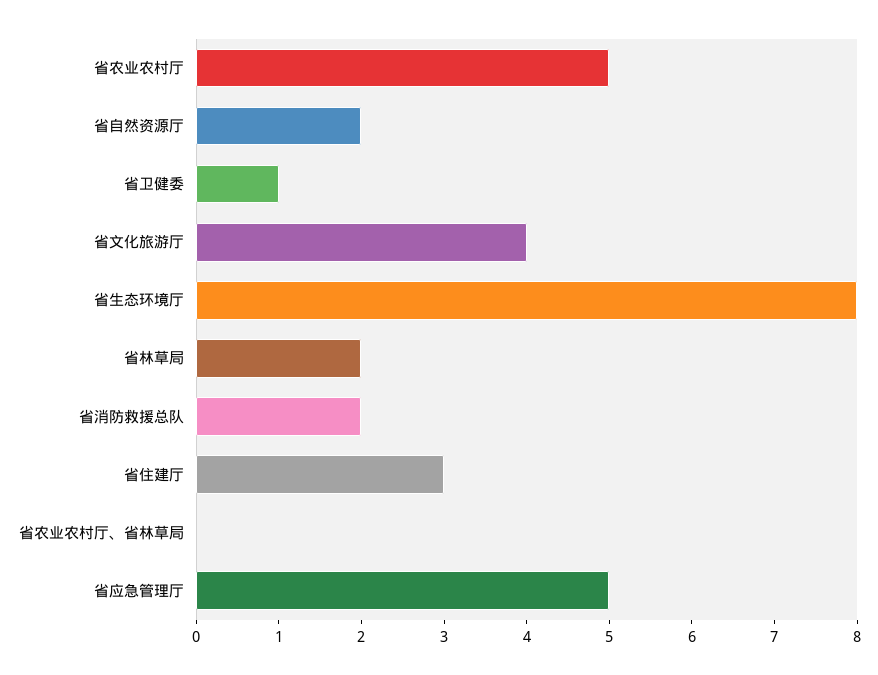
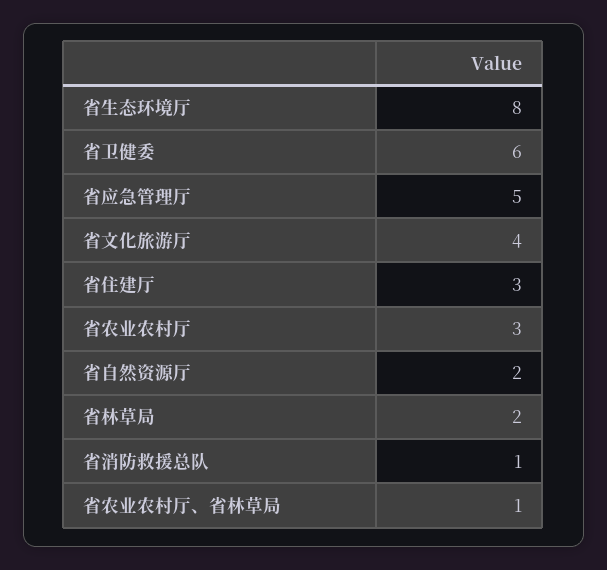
省农业农村厅: 5 -> 3
省卫健委: 1 -> 6
省消防救援总队: 2 -> 1
省农业农村厅、省林草局: 0 -> 1

